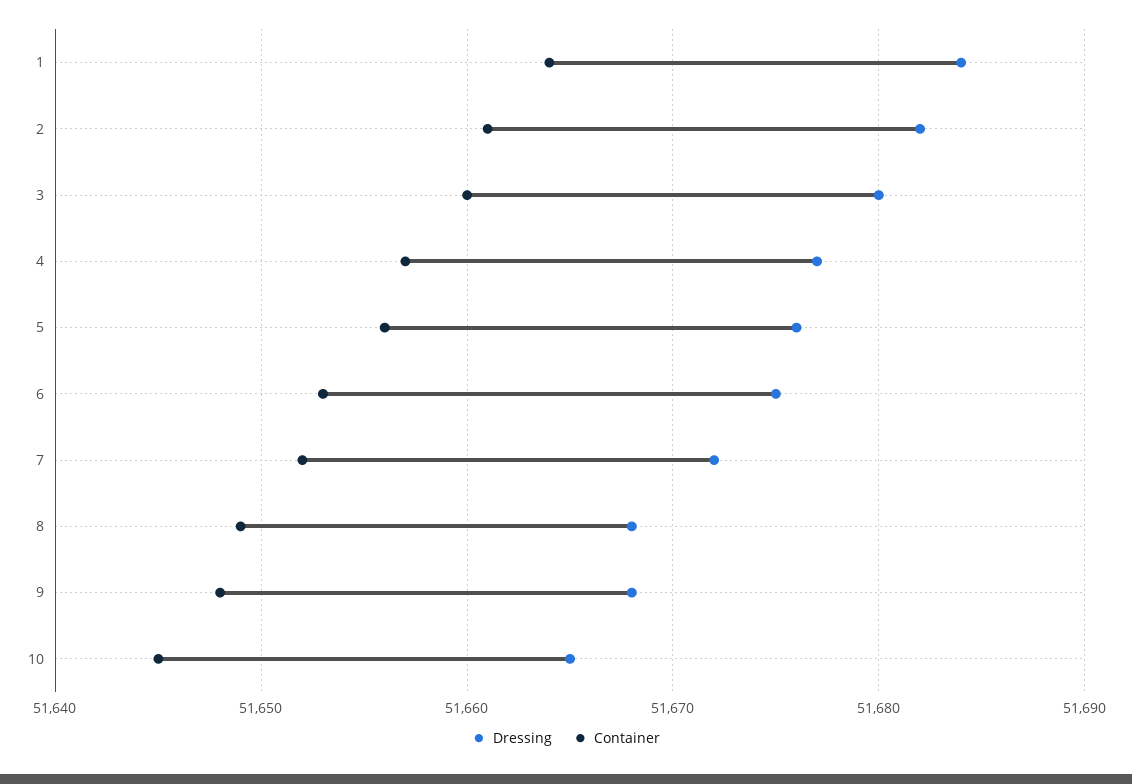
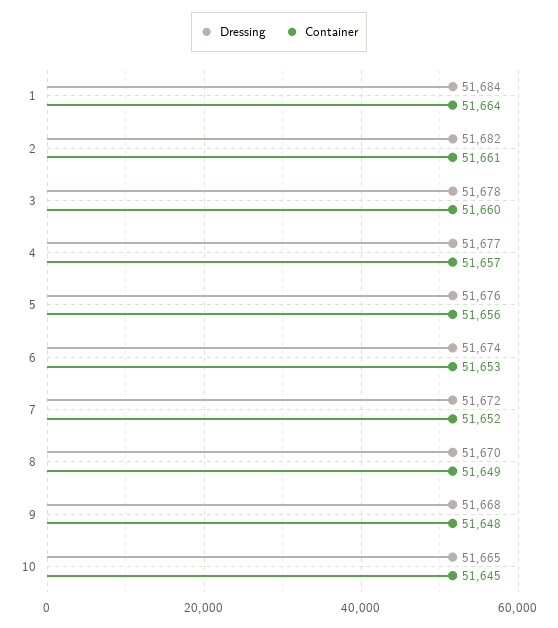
Dressing, 3: 51680 -> 51678
Dressing, 6: 51675 -> 51674
Dressing, 8: 51668 -> 51670

